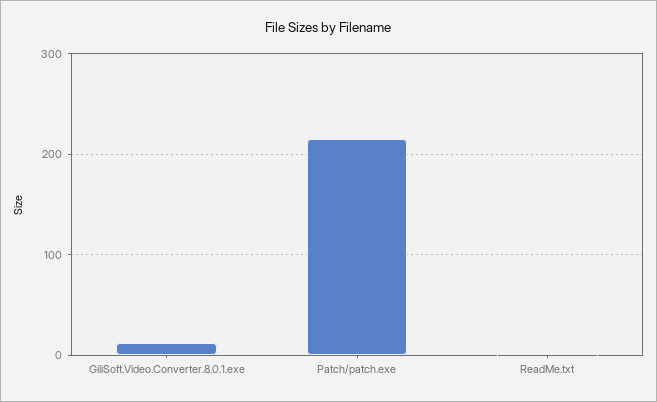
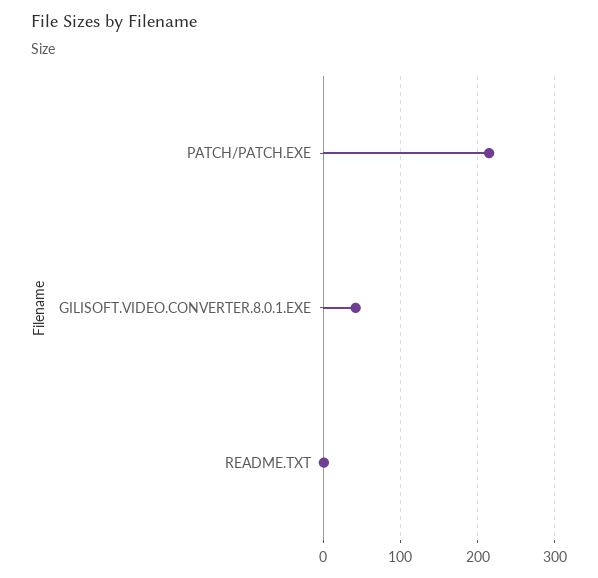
GiliSoft.Video.Converter.8.0.1.exe: 10 -> 40

